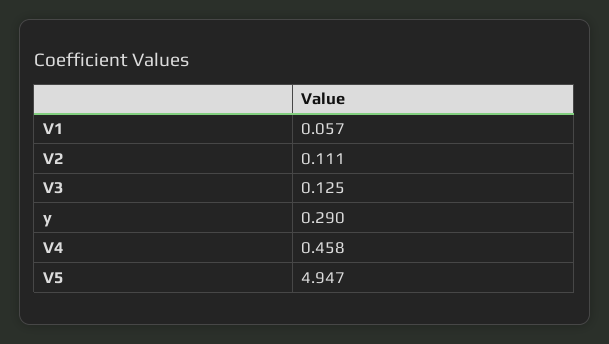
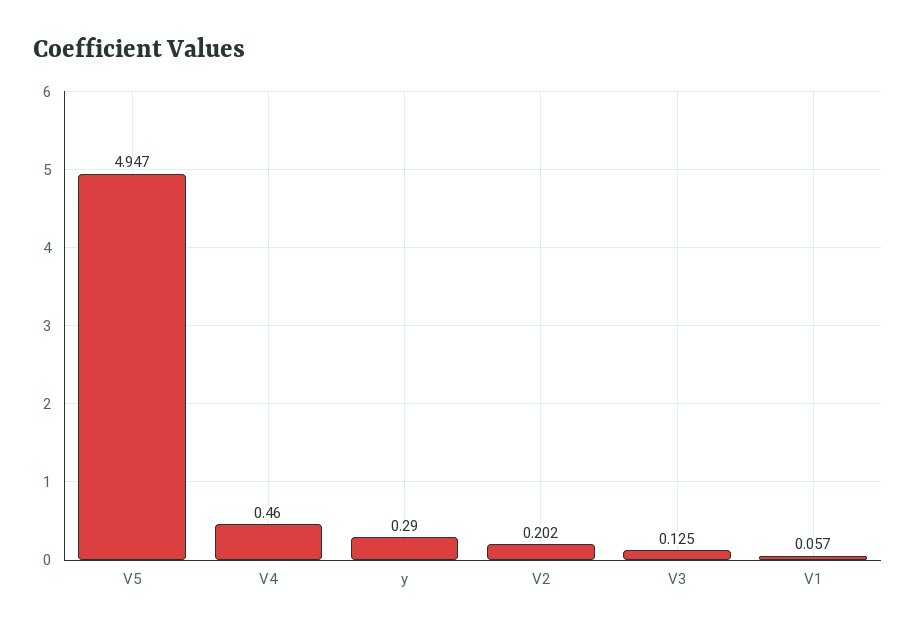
V2: 0.111 -> 0.202
V4: 0.458 -> 0.46

